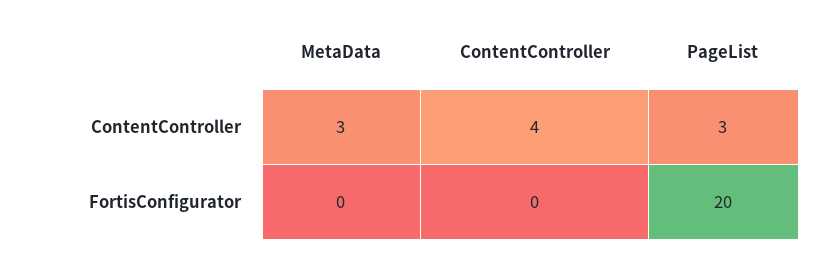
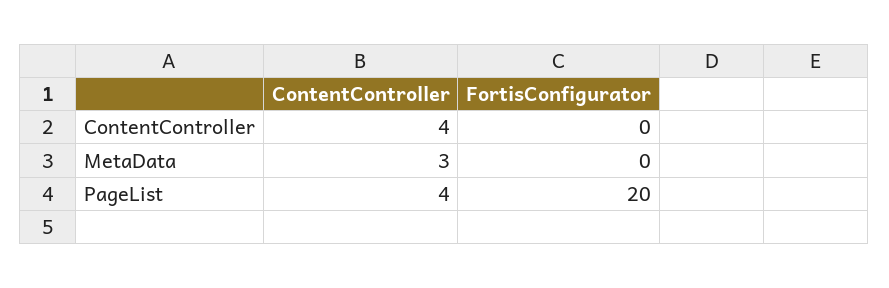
PageList, ContentController: 3 -> 4

